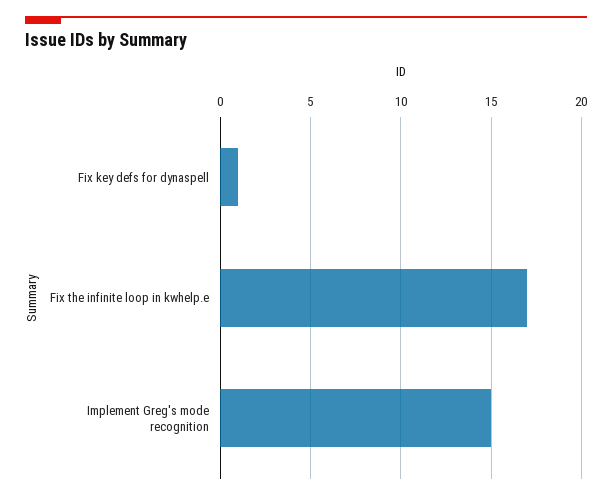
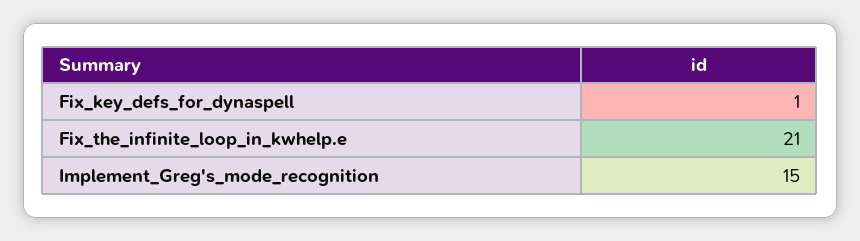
Fix the infinite loop in kwhelp.e: 17 -> 21

